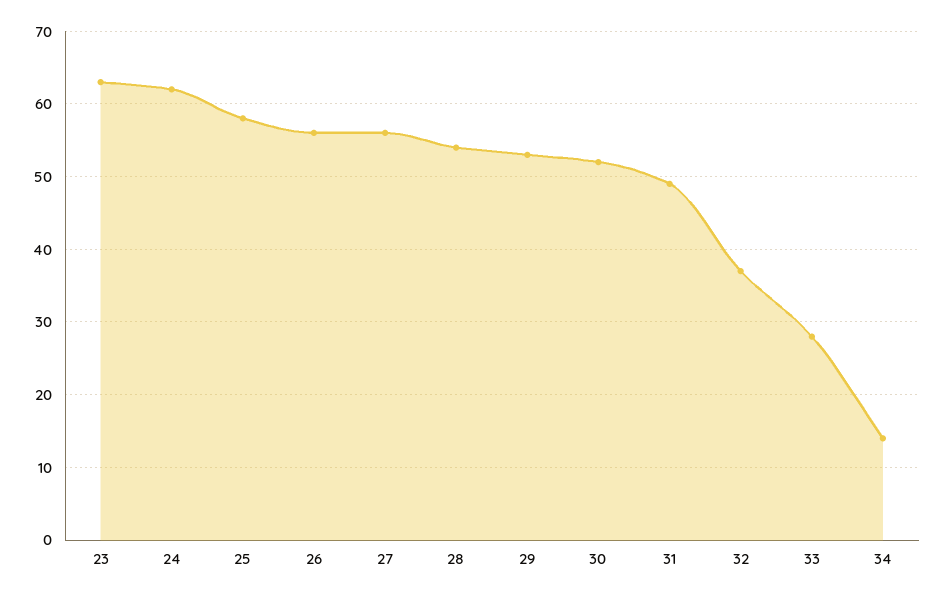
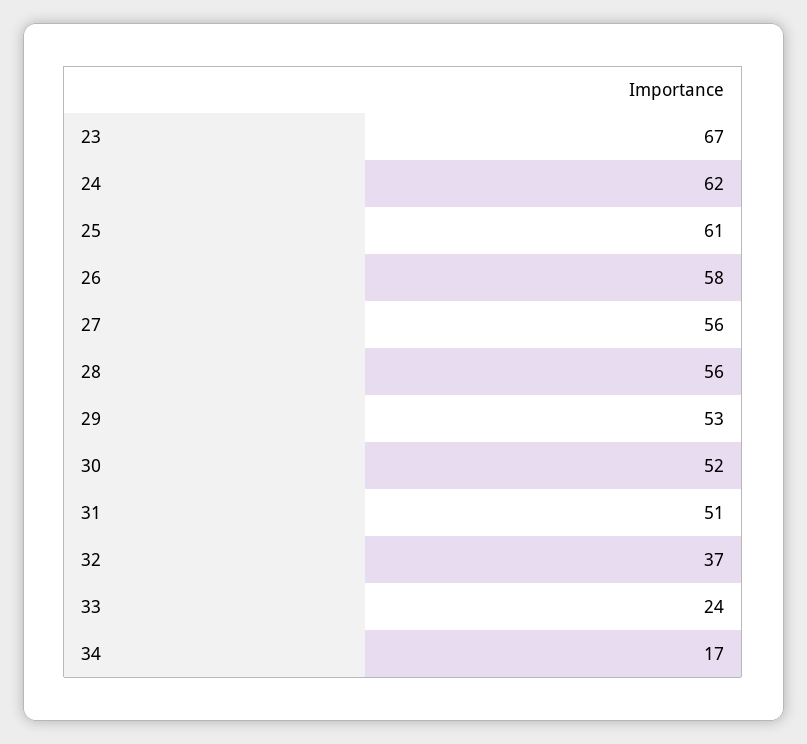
23: 63 -> 67
25: 58 -> 61
26: 56 -> 58
28: 54 -> 56
31: 49 -> 51
33: 28 -> 24
34: 14 -> 17

